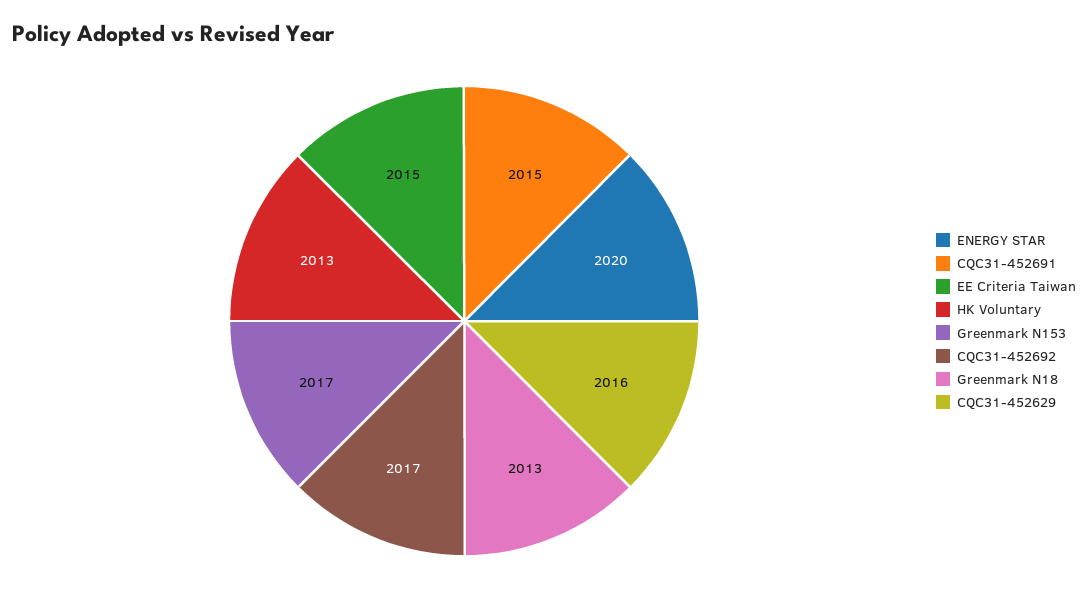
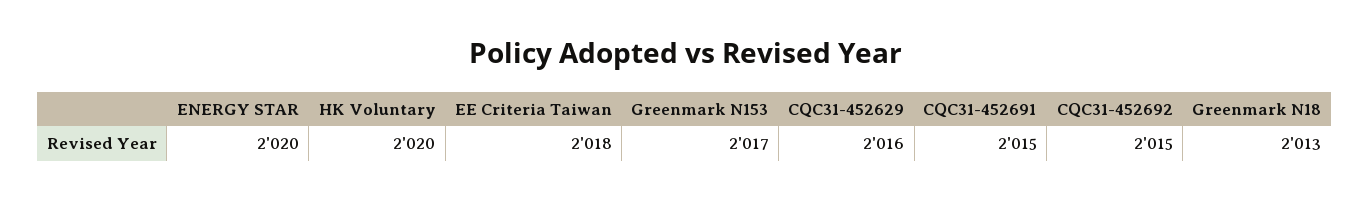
EE Criteria Taiwan: 2015 -> 2018
HK Voluntary: 2013 -> 2020
CQC31-452692: 2017 -> 2015

